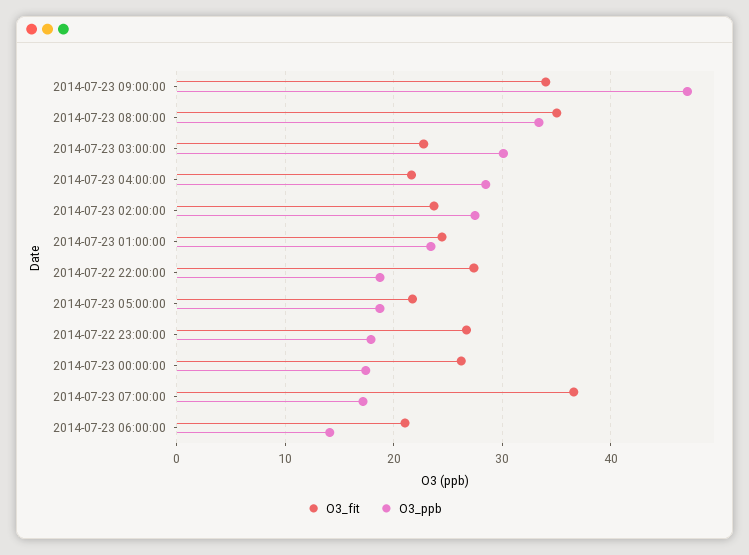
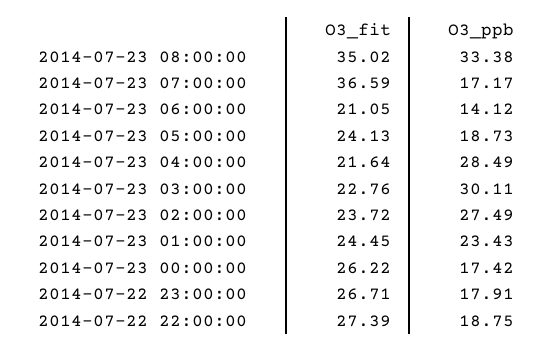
O3_fit, 2014-07-23 09:00:00: 34 -> none
O3_ppb, 2014-07-23 09:00:00: 47 -> none
O3_fit, 2014-07-23 05:00:00: 22 -> 24.13

